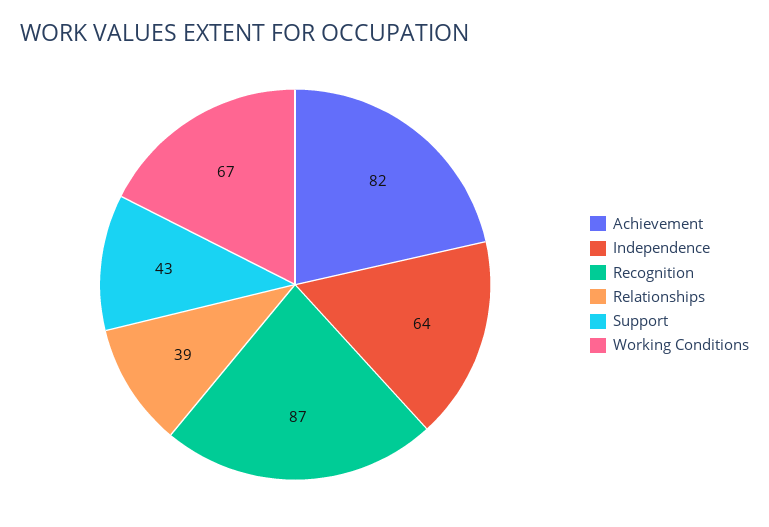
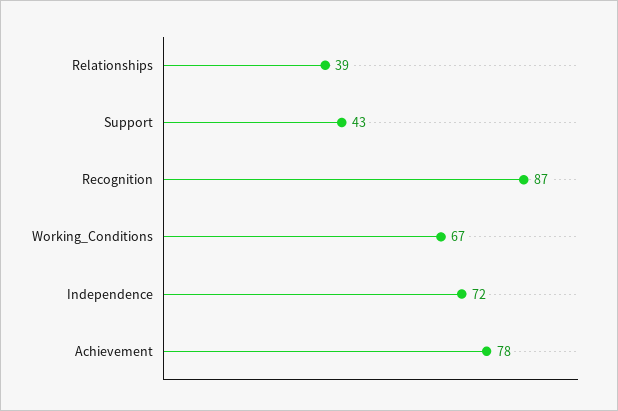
Achievement: 82 -> 78
Independence: 64 -> 72

